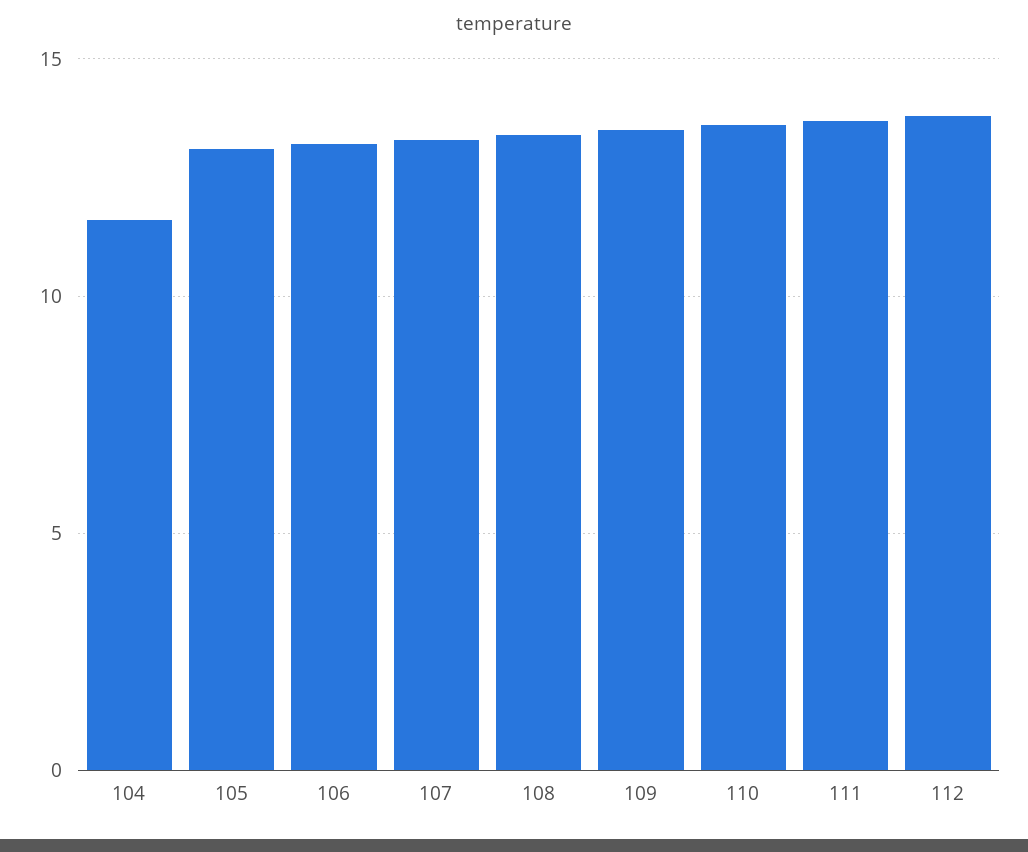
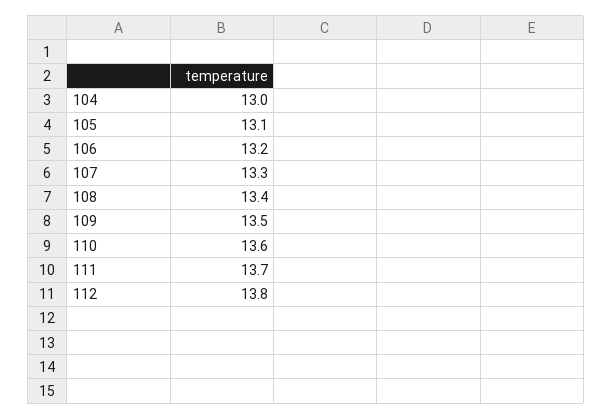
104: 11.5 -> 13

